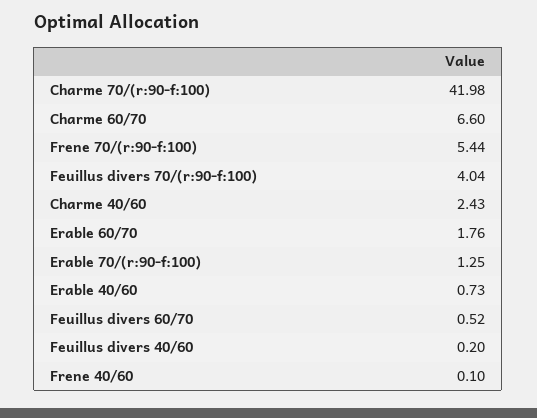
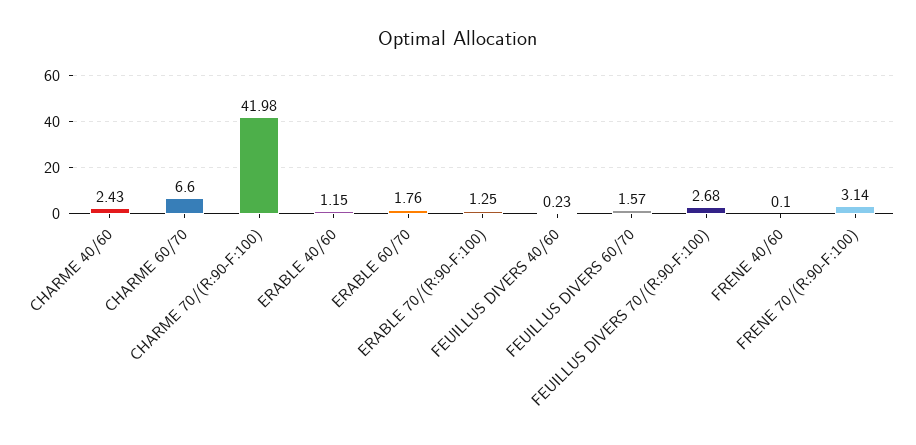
Frene 70/(r:90-f:100): 5.44 -> 3.14
Feuillus divers 70/(r:90-f:100): 4.04 -> 2.68
Erable 40/60: 0.73 -> 1.15
Feuillus divers 60/70: 0.52 -> 1.57
Feuillus divers 40/60: 0.2 -> 0.23

